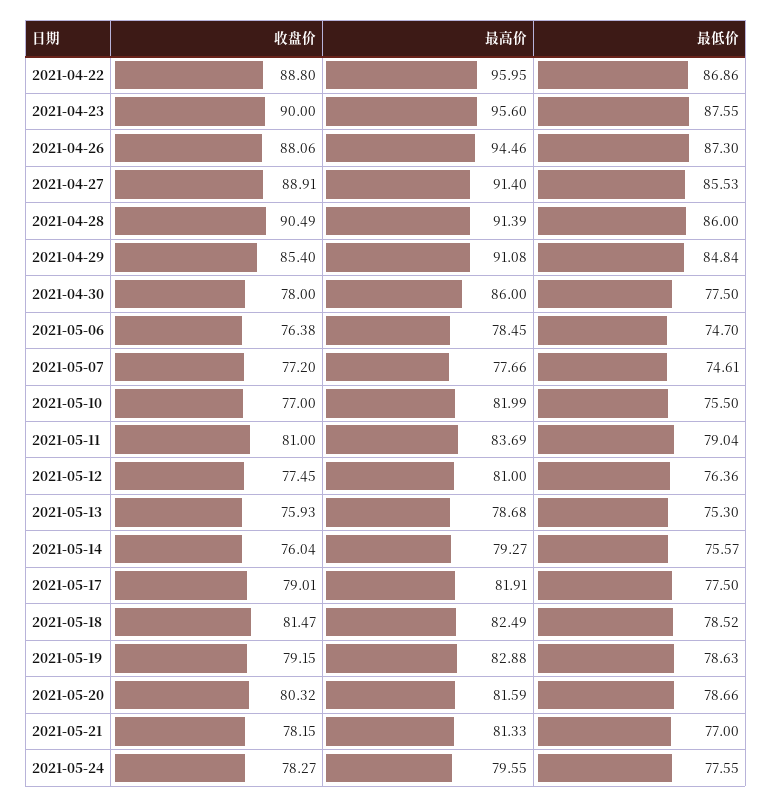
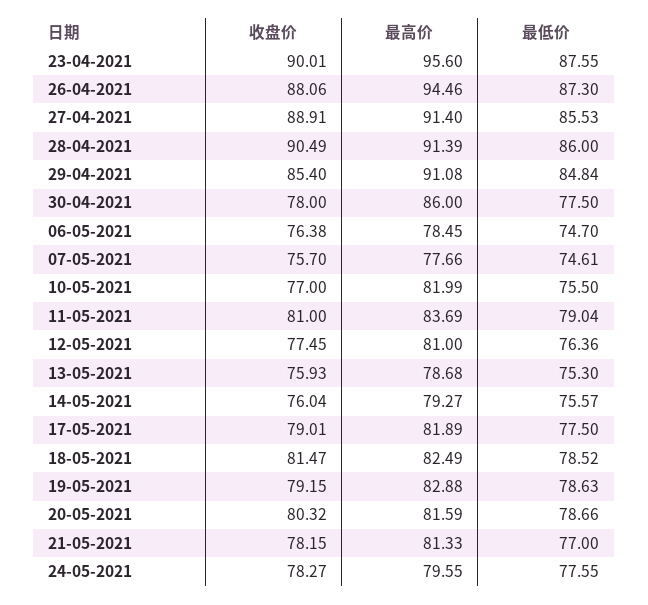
收盘价, 2021-04-22: 88.8 -> none
最高价, 2021-04-22: 95.95 -> none
最低价, 2021-04-22: 86.86 -> none
收盘价, 2021-04-23: 90 -> 90.01
收盘价, 2021-05-07: 77.2 -> 75.7
最高价, 2021-05-17: 81.91 -> 81.89

